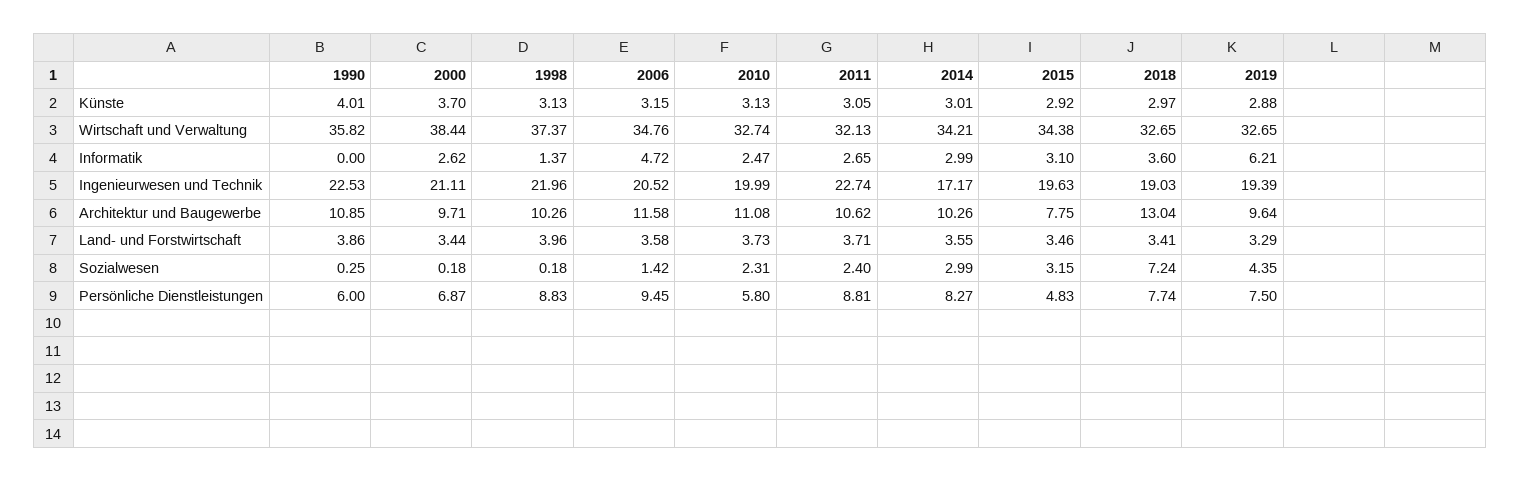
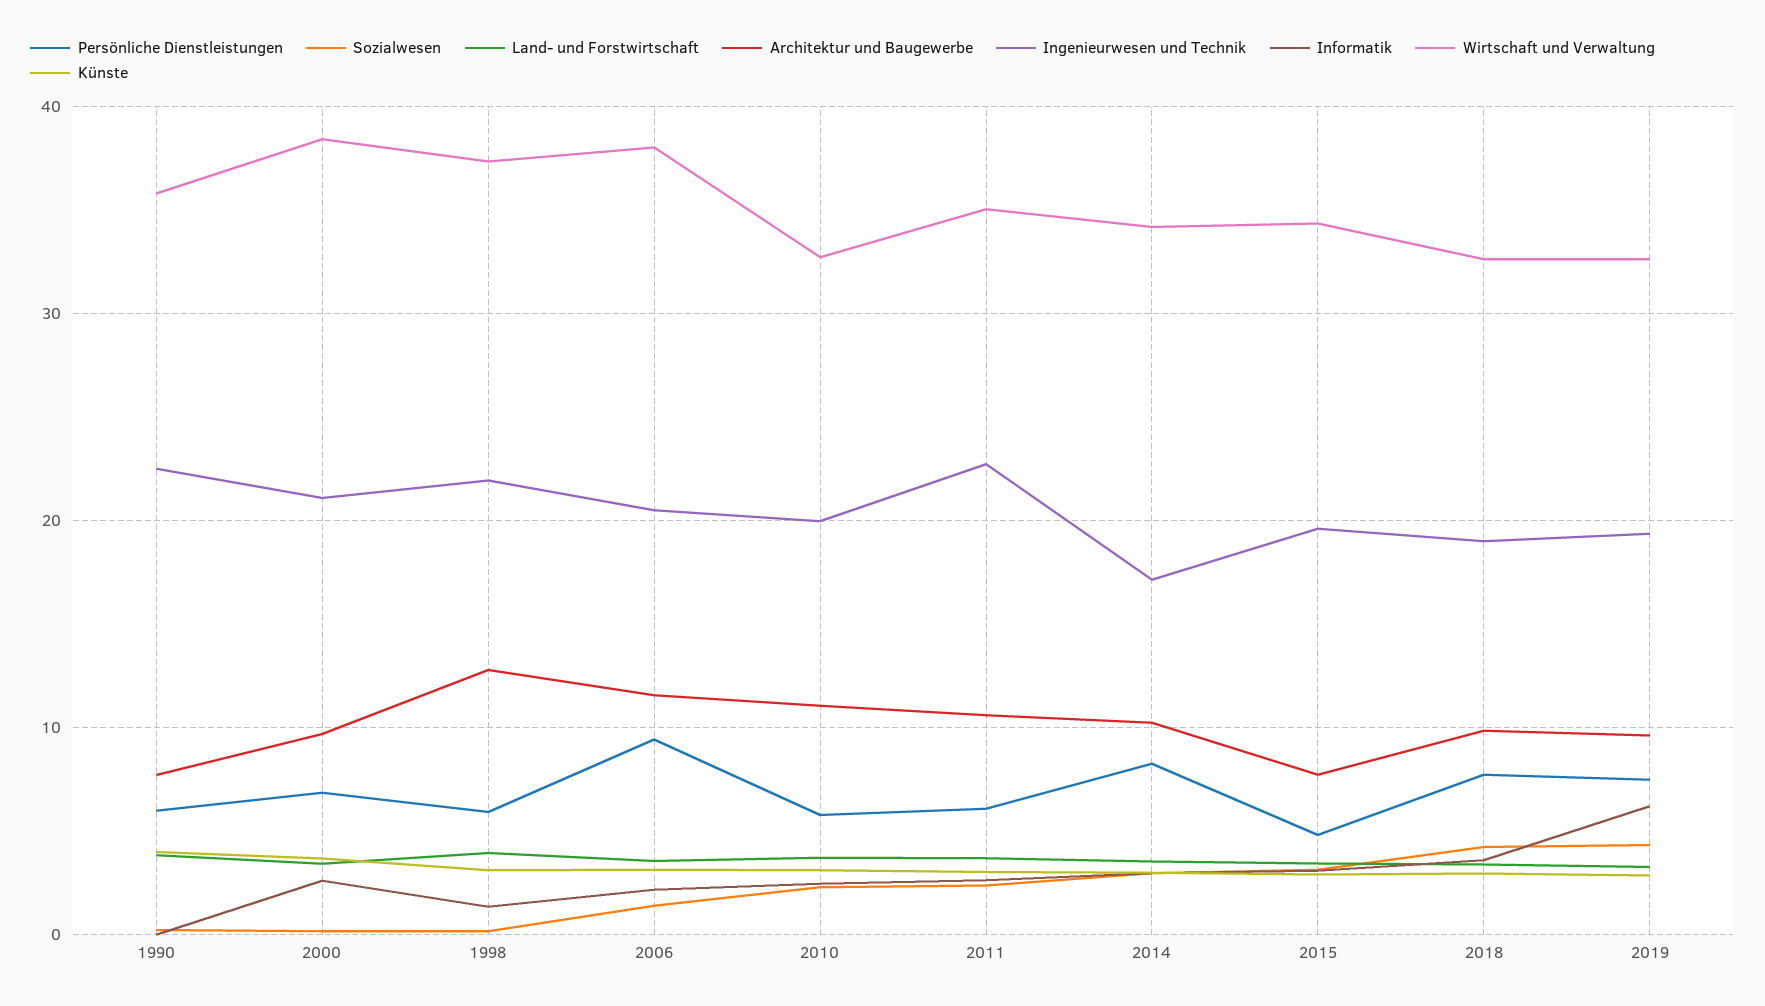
Wirtschaft und Verwaltung, 2006: 34.76 -> 38
Wirtschaft und Verwaltung, 2011: 32.13 -> 35
Informatik, 2006: 4.72 -> 2
Architektur und Baugewerbe, 1990: 10.85 -> 8
Architektur und Baugewerbe, 1998: 10.26 -> 13
Architektur und Baugewerbe, 2018: 13.04 -> 10
Sozialwesen, 2018: 7.24 -> 4
Persönliche Dienstleistungen, 1998: 8.83 -> 6
Persönliche Dienstleistungen, 2011: 8.81 -> 6

